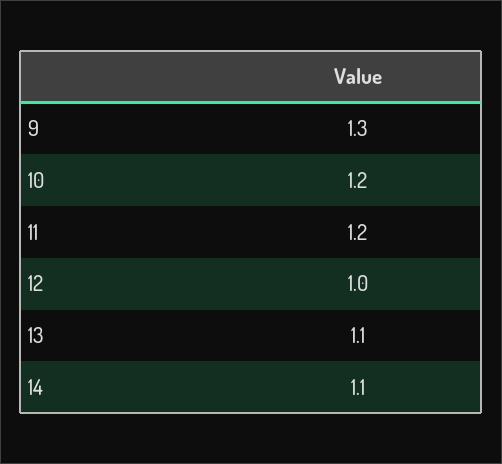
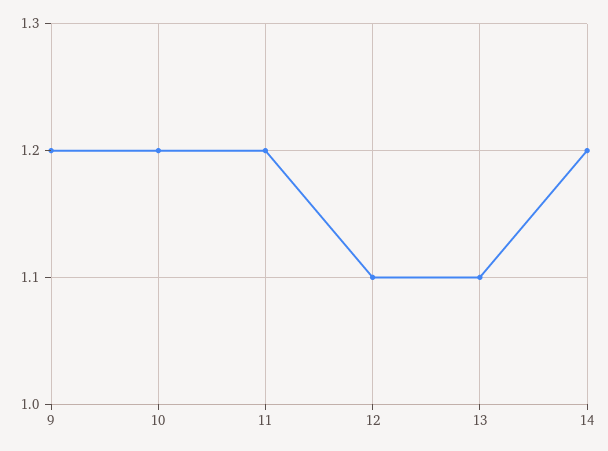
9: 1.3 -> 1.2
12: 1 -> 1.1
14: 1.1 -> 1.2

